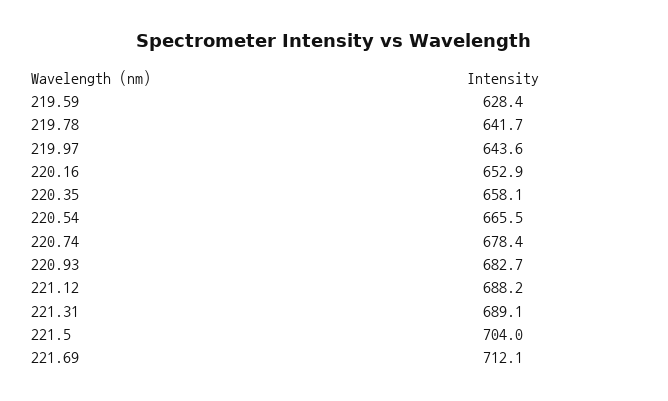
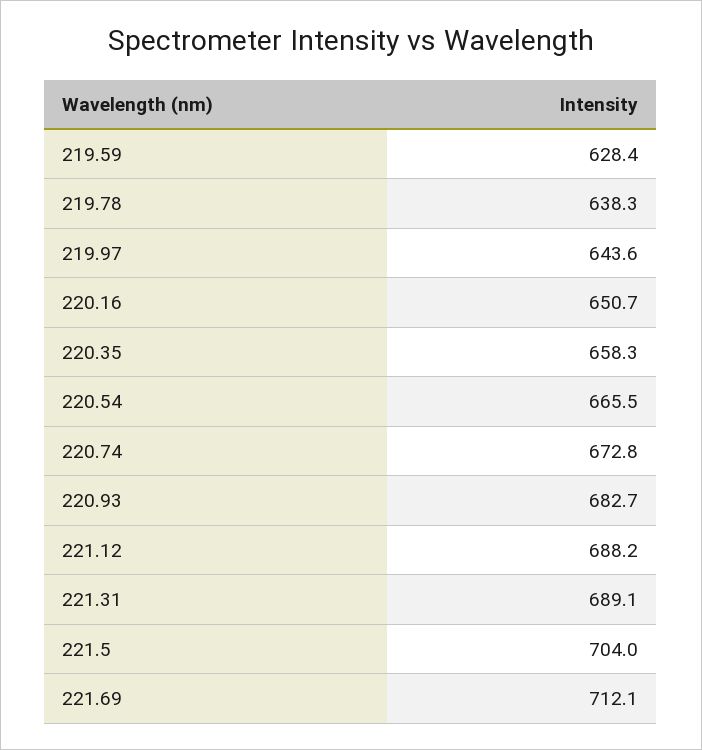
219.78: 641.7 -> 638.3
220.16: 652.9 -> 650.7
220.35: 658.1 -> 658.3
220.74: 678.4 -> 672.8

